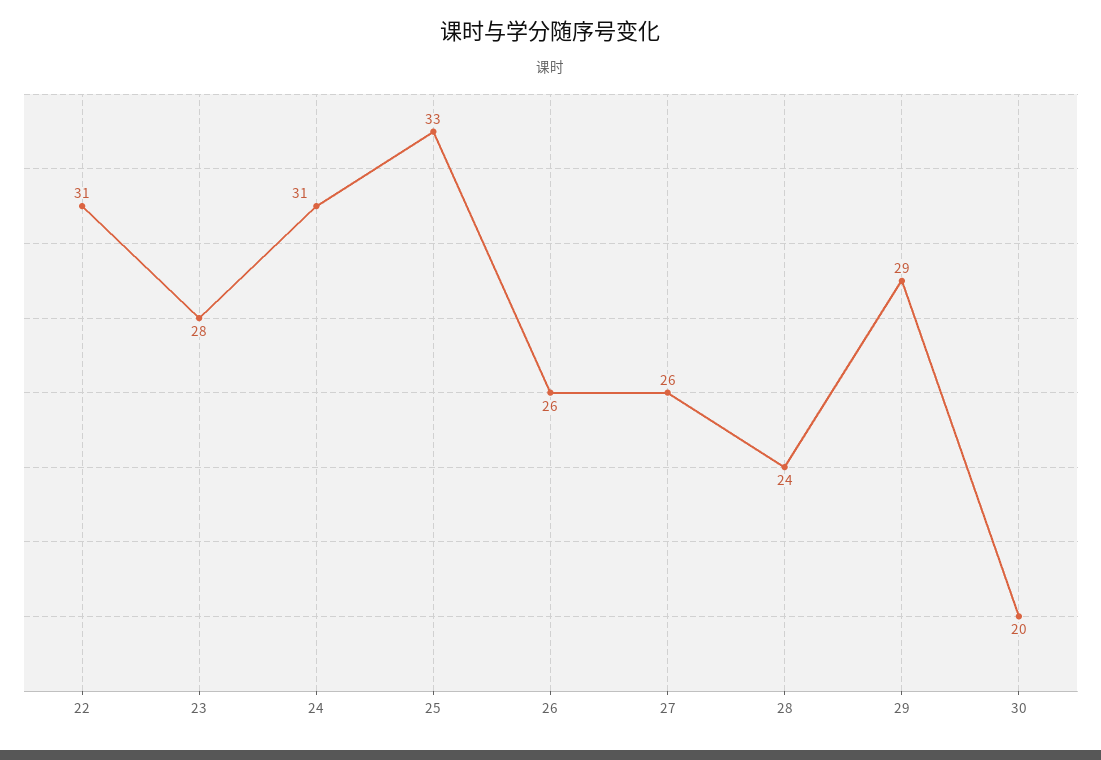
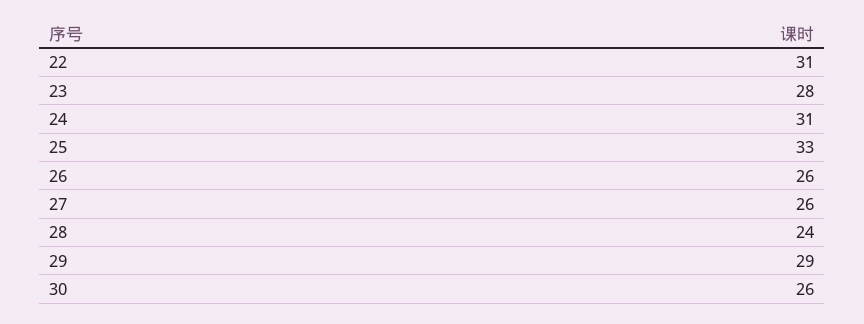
30: 20 -> 26

